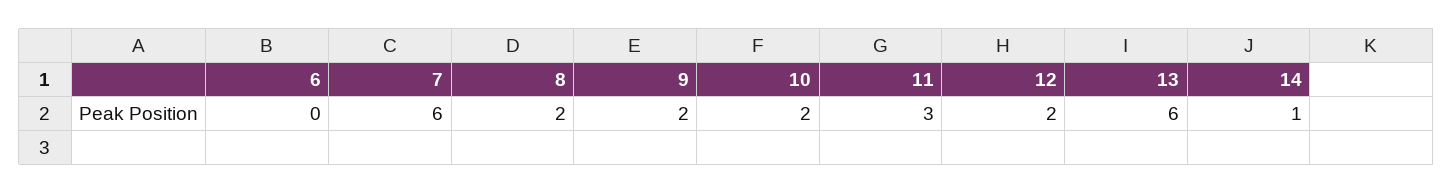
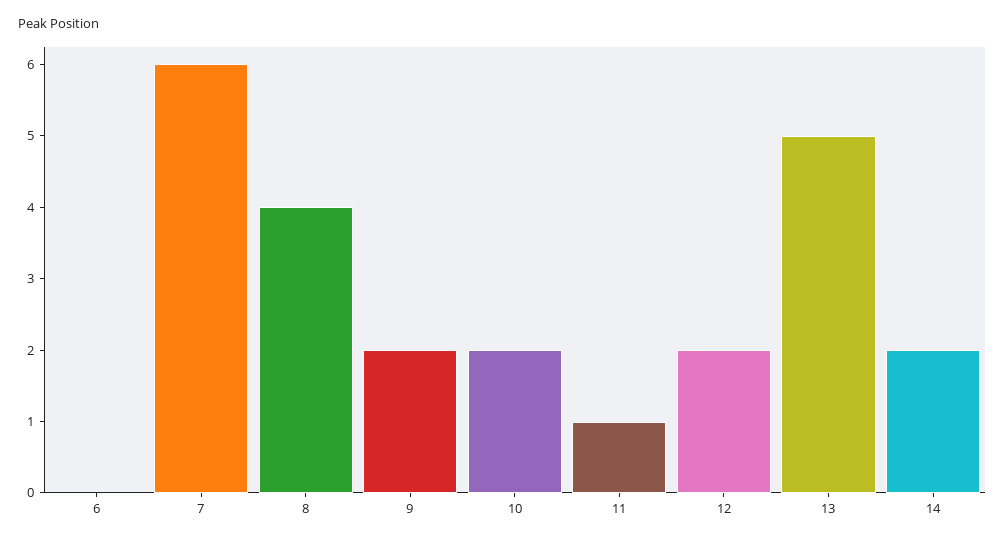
8: 2 -> 4
11: 3 -> 1
13: 6 -> 5
14: 1 -> 2

